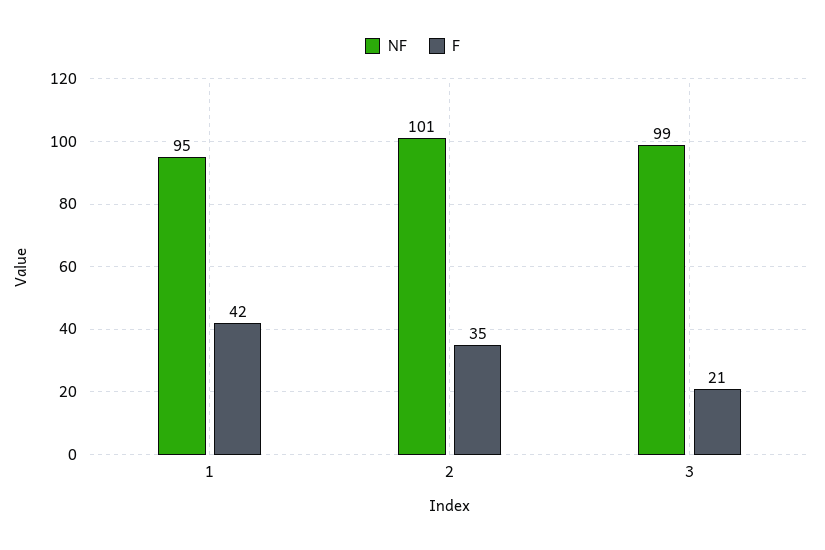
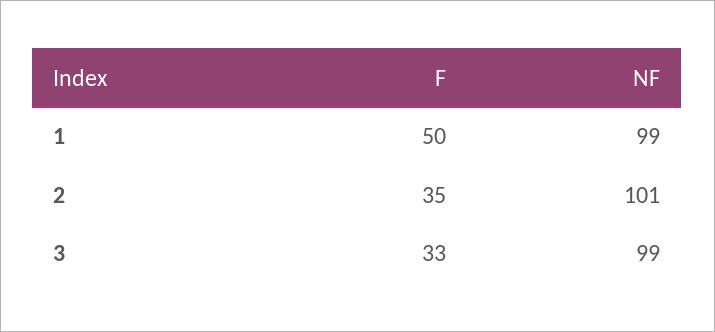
NF, 1: 95 -> 99
F, 1: 42 -> 50
F, 3: 21 -> 33

